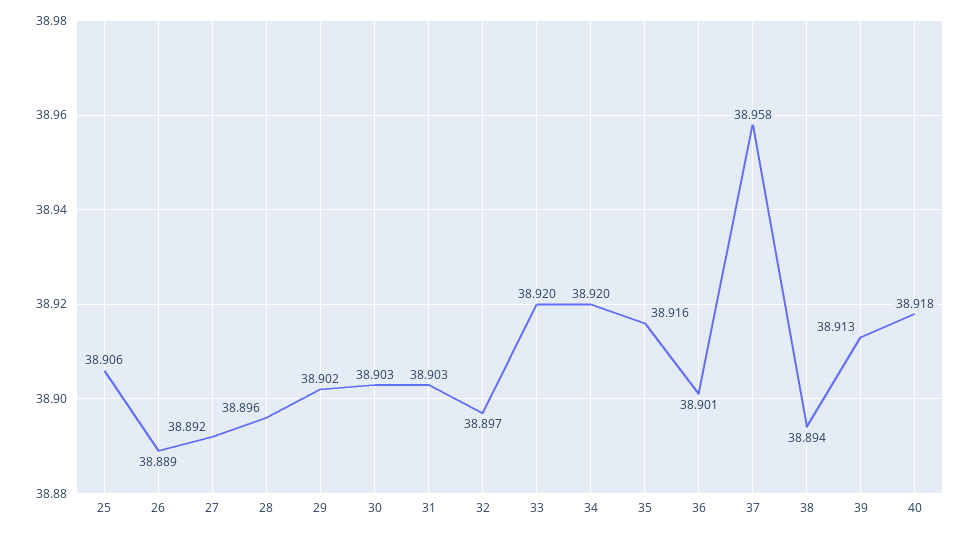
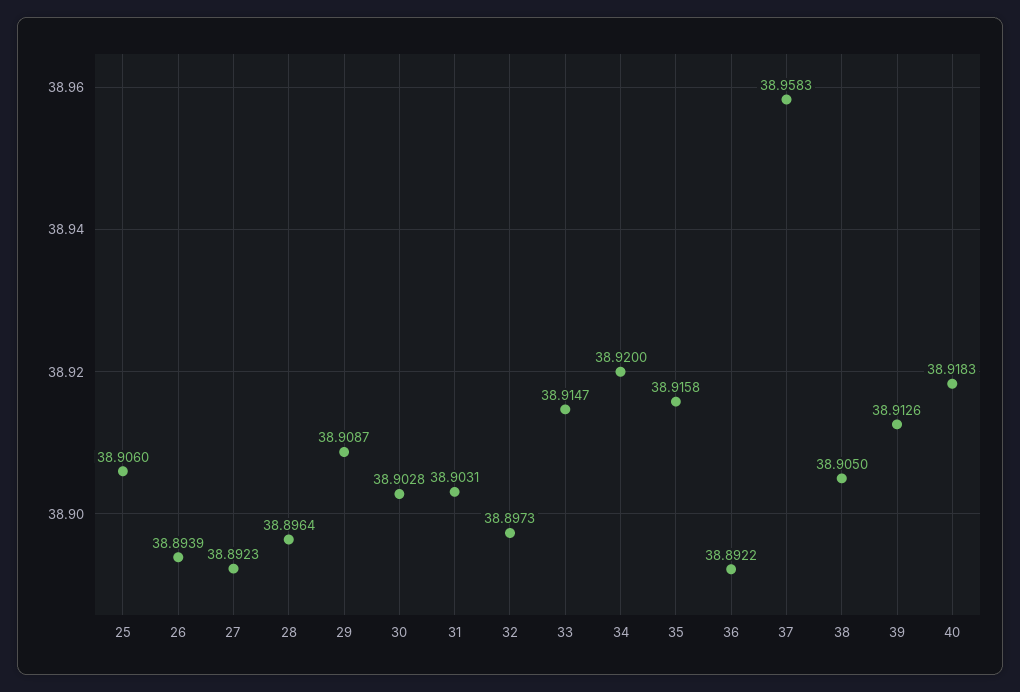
26: 38.889 -> 38.8939
29: 38.902 -> 38.9087
33: 38.92 -> 38.9147
36: 38.901 -> 38.8922
38: 38.894 -> 38.905

